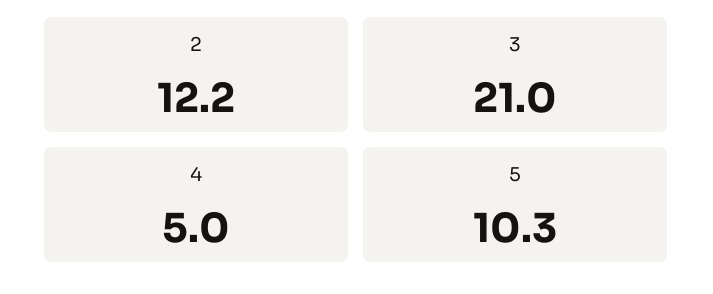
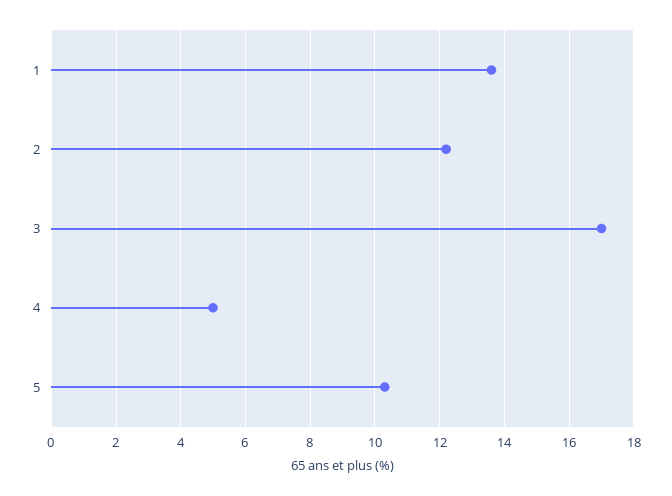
3: 21 -> 17
1: none -> 13.5

